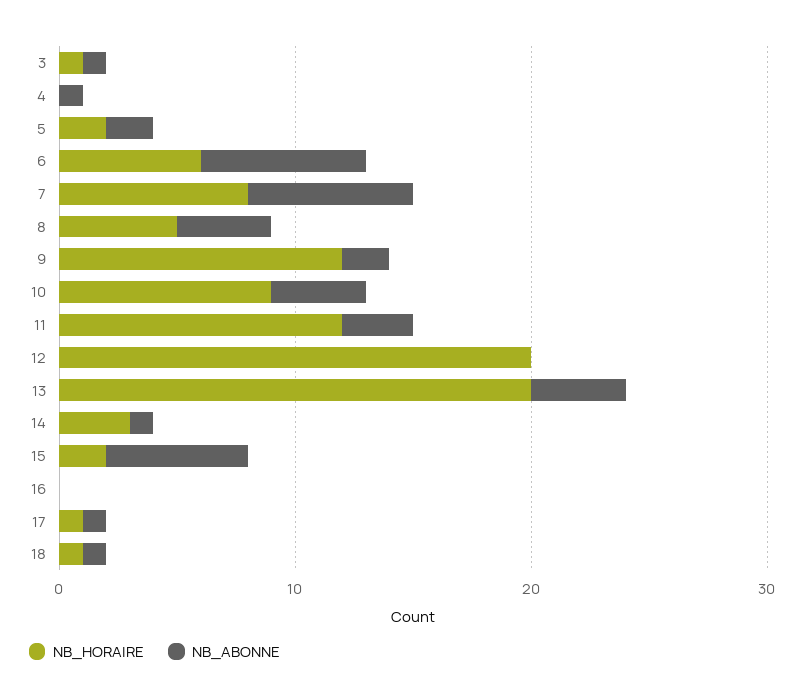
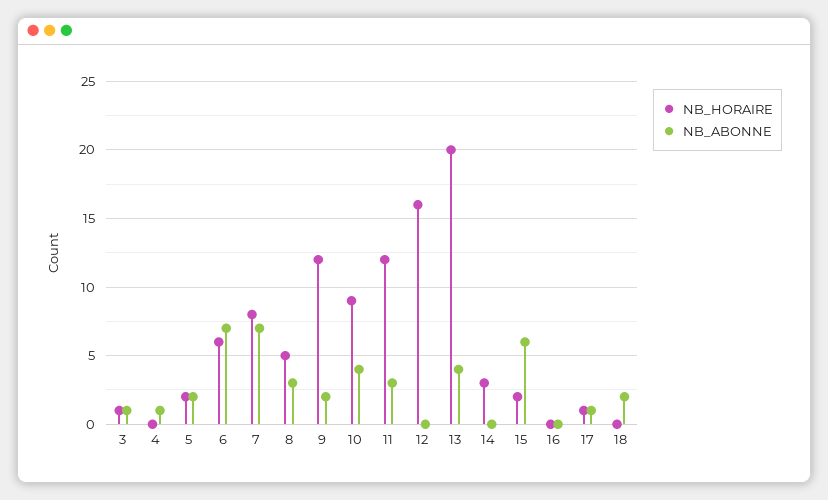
NB_ABONNE, 8: 4 -> 3
NB_HORAIRE, 12: 20 -> 16
NB_ABONNE, 14: 1 -> 0
NB_HORAIRE, 18: 1 -> 0
NB_ABONNE, 18: 1 -> 2

